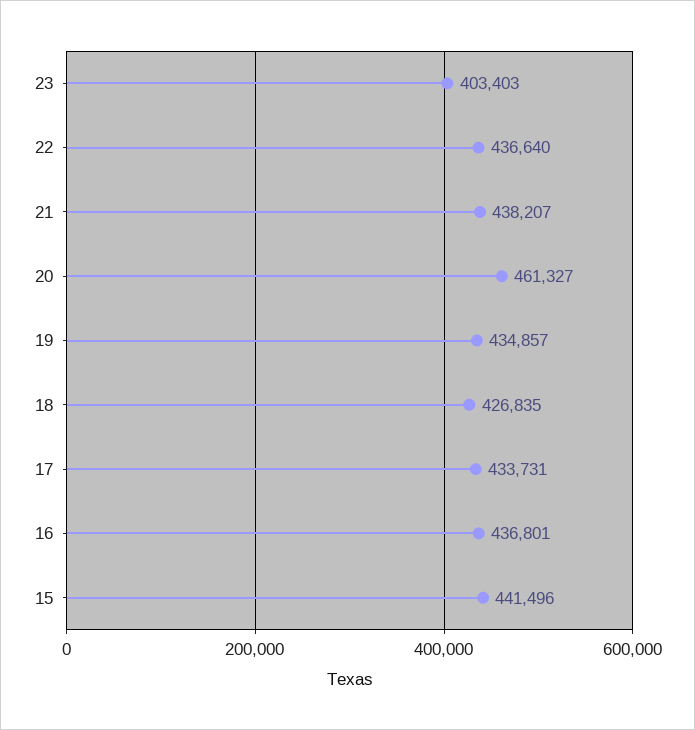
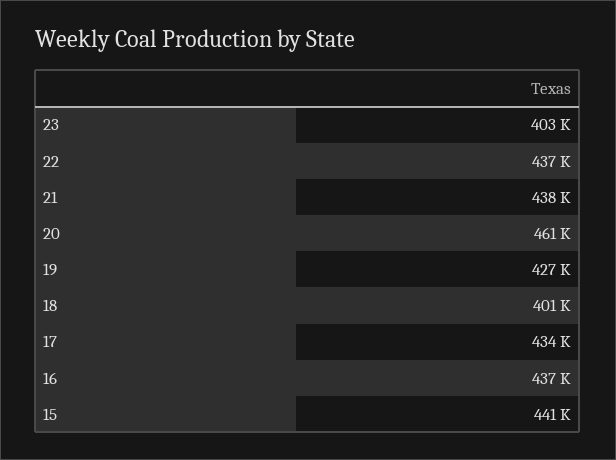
19: 434857 -> 427000
18: 426835 -> 401000

